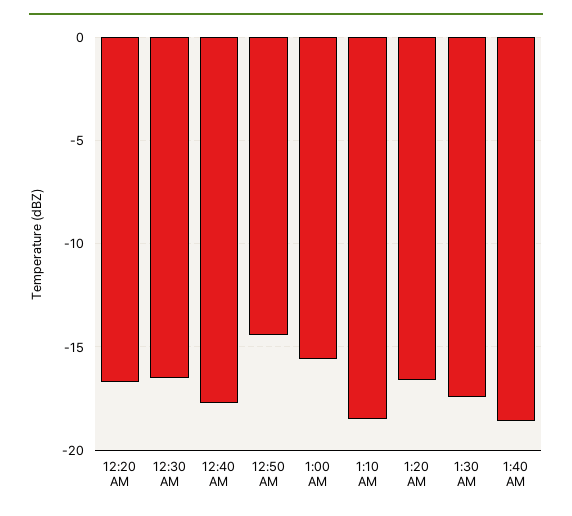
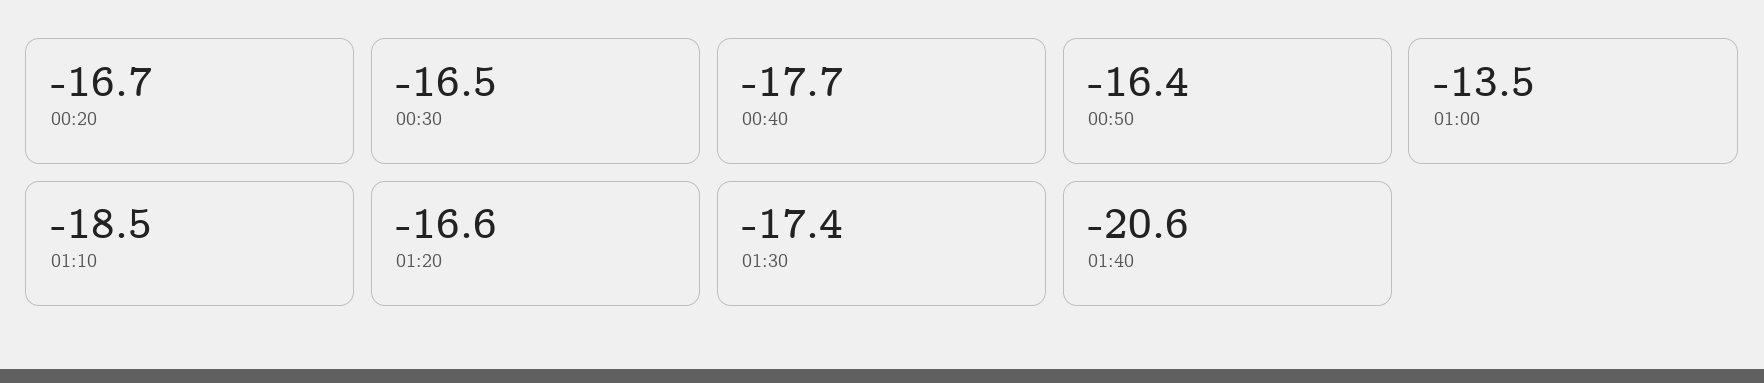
12:50 AM: -14.5 -> -16.4
1:00 AM: -15.5 -> -13.5
1:40 AM: -18.5 -> -20.6

